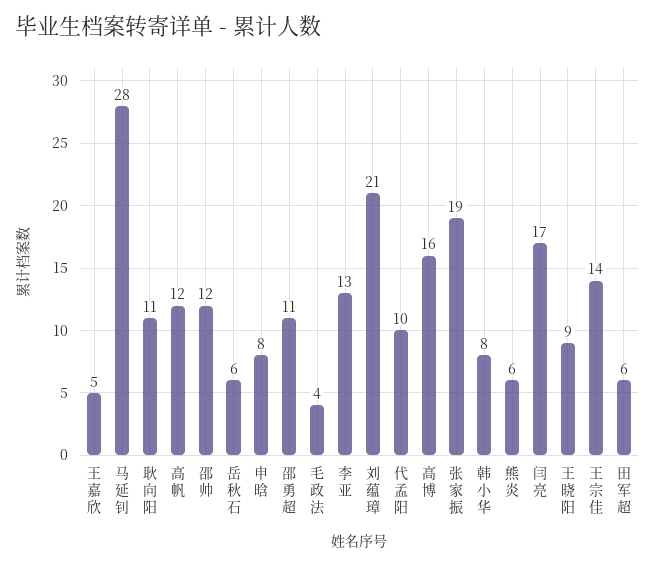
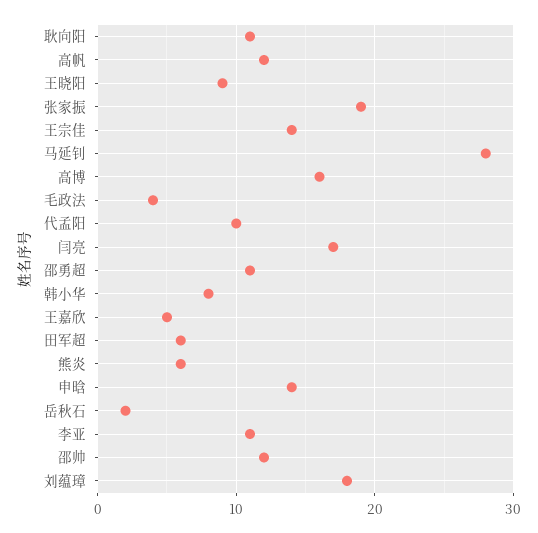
岳秋石: 6 -> 2
申晗: 8 -> 14
李亚: 13 -> 11
刘蕴璋: 21 -> 18

